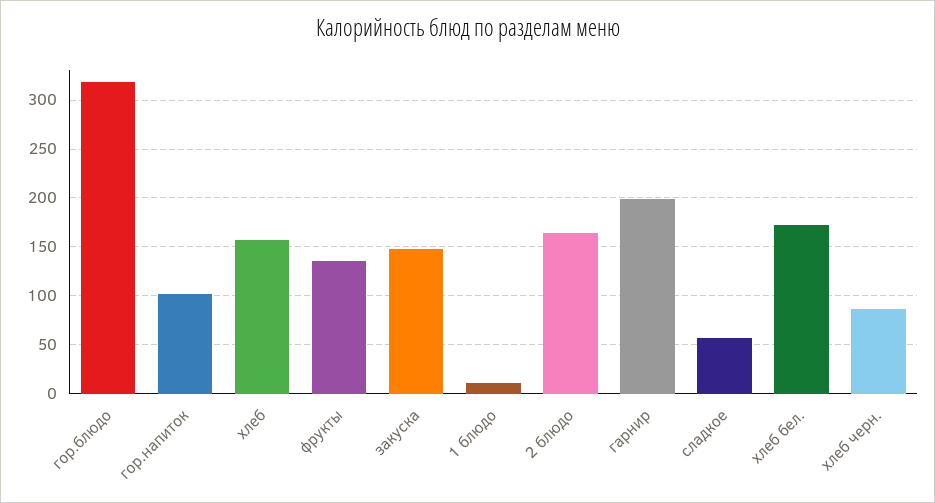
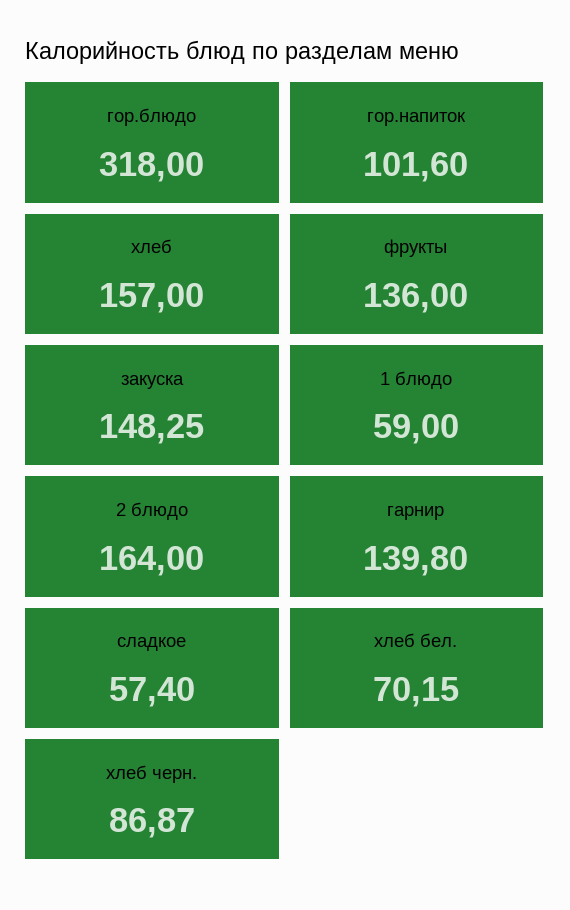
1 блюдо: 10 -> 59
гарнир: 200 -> 139.8
хлеб бел.: 170 -> 70.15

